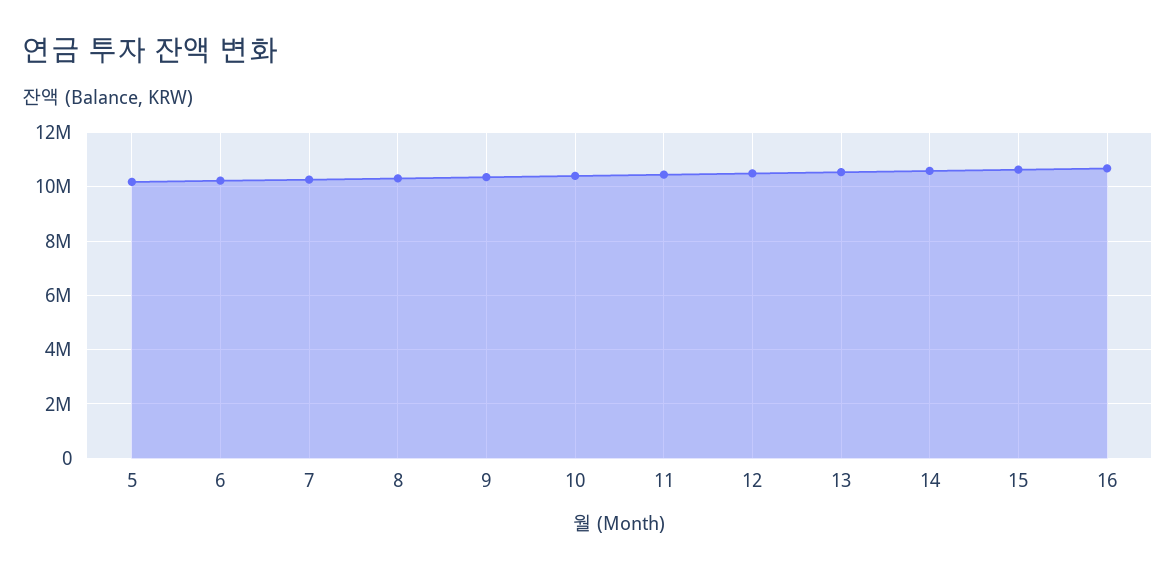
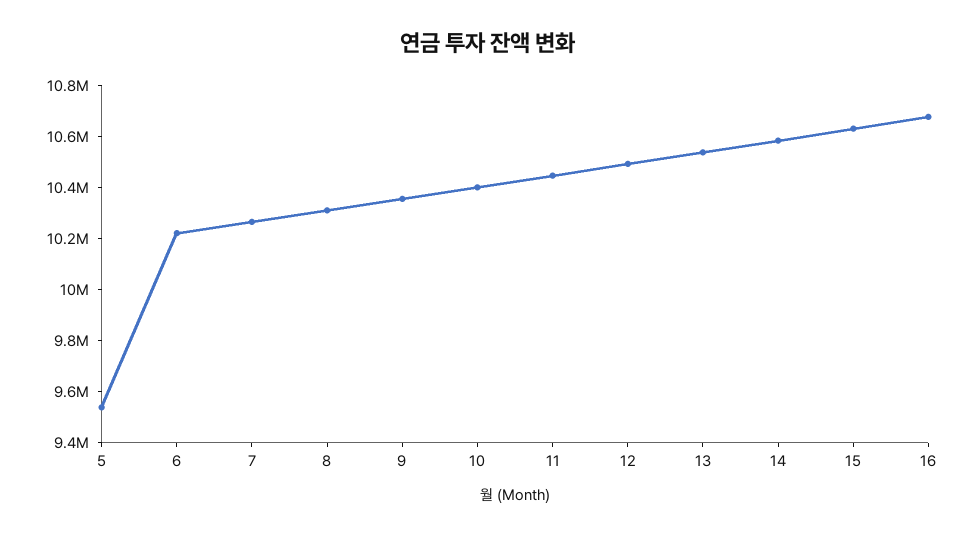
5: 10250000 -> 9550000

